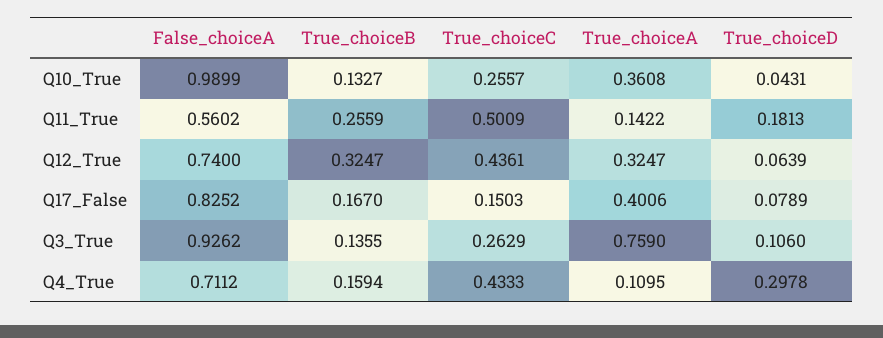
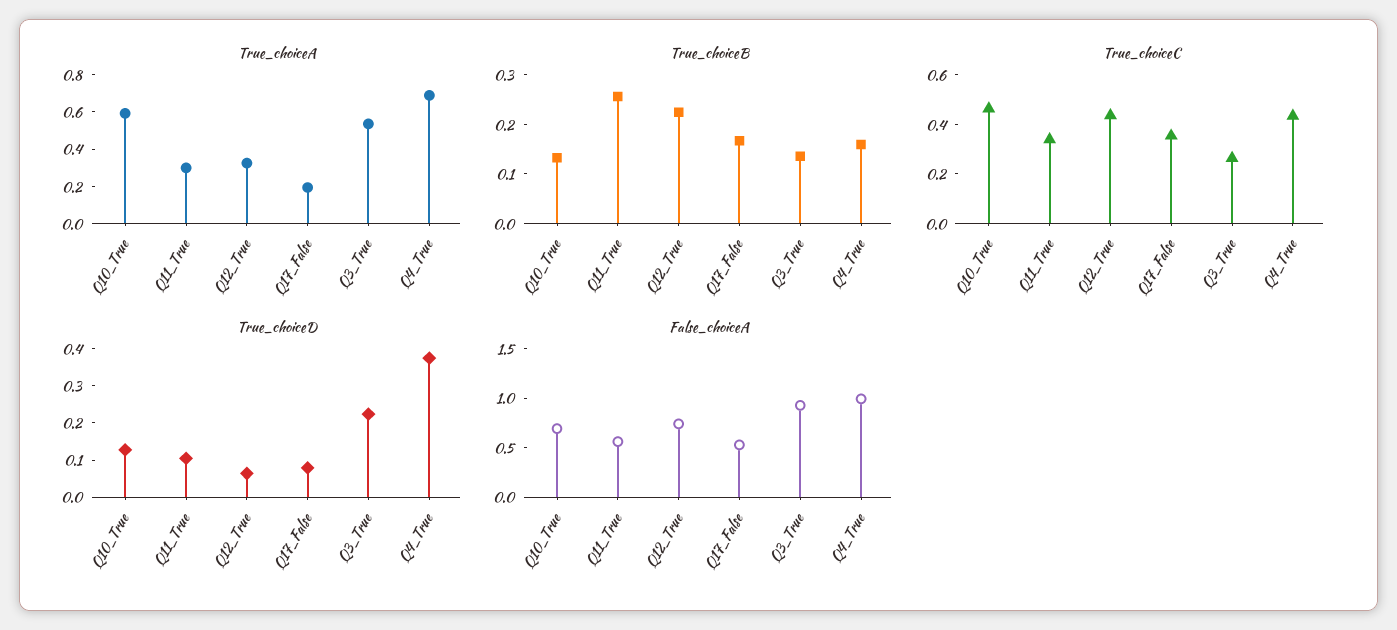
False_choiceA, Q10_True: 0.9899 -> 0.7
True_choiceC, Q10_True: 0.2557 -> 0.45
True_choiceA, Q10_True: 0.3608 -> 0.6
True_choiceD, Q10_True: 0.0431 -> 0.125
True_choiceC, Q11_True: 0.5009 -> 0.35
True_choiceA, Q11_True: 0.1422 -> 0.3
True_choiceD, Q11_True: 0.1813 -> 0.1
True_choiceB, Q12_True: 0.3247 -> 0.22
False_choiceA, Q17_False: 0.8252 -> 0.5
True_choiceC, Q17_False: 0.1503 -> 0.35
True_choiceA, Q17_False: 0.4006 -> 0.2
True_choiceA, Q3_True: 0.759 -> 0.55
True_choiceD, Q3_True: 0.106 -> 0.225
False_choiceA, Q4_True: 0.7112 -> 1
True_choiceA, Q4_True: 0.1095 -> 0.7
True_choiceD, Q4_True: 0.2978 -> 0.375

